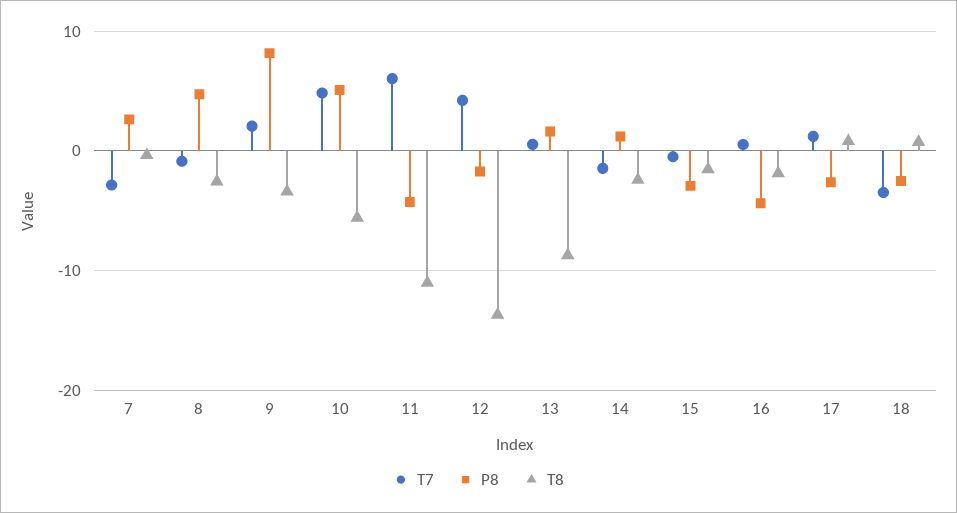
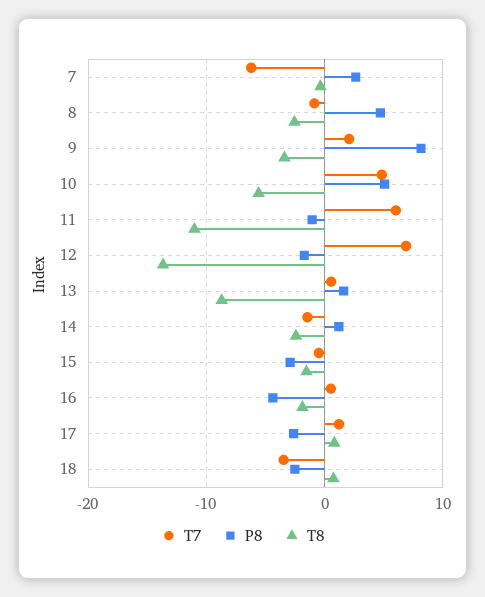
T7, 7: -3 -> -6
P8, 11: -4 -> -1
T7, 12: 4 -> 7

